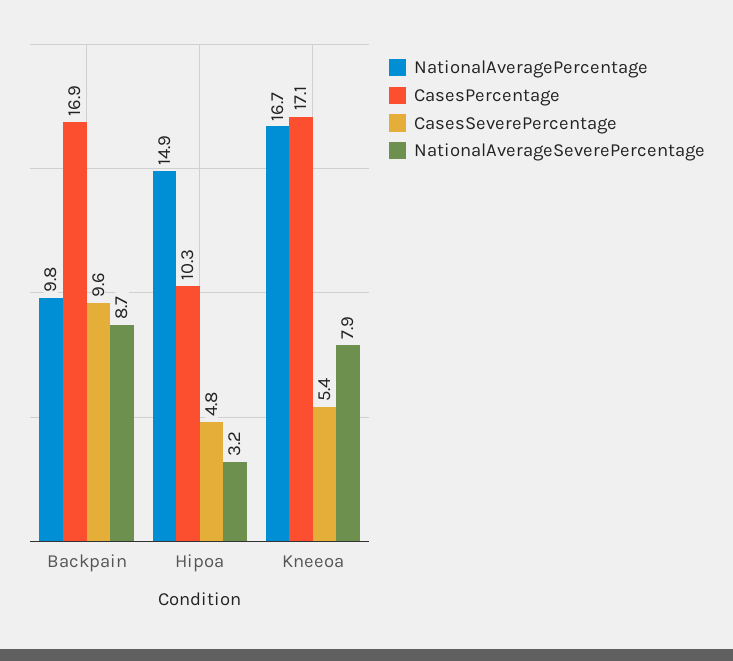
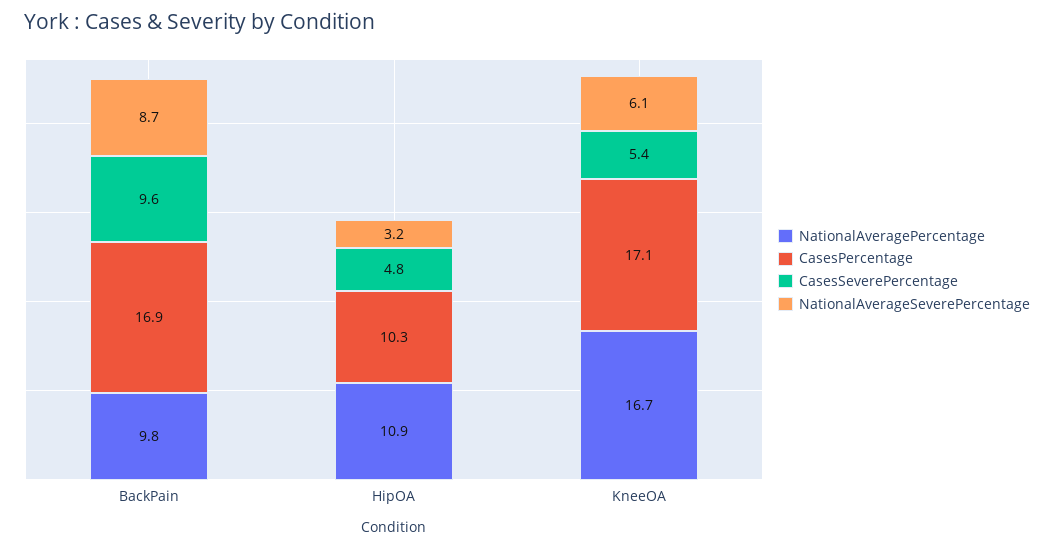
NationalAveragePercentage, Hipoa: 14.9 -> 10.9
NationalAverageSeverePercentage, Kneeoa: 7.9 -> 6.1

